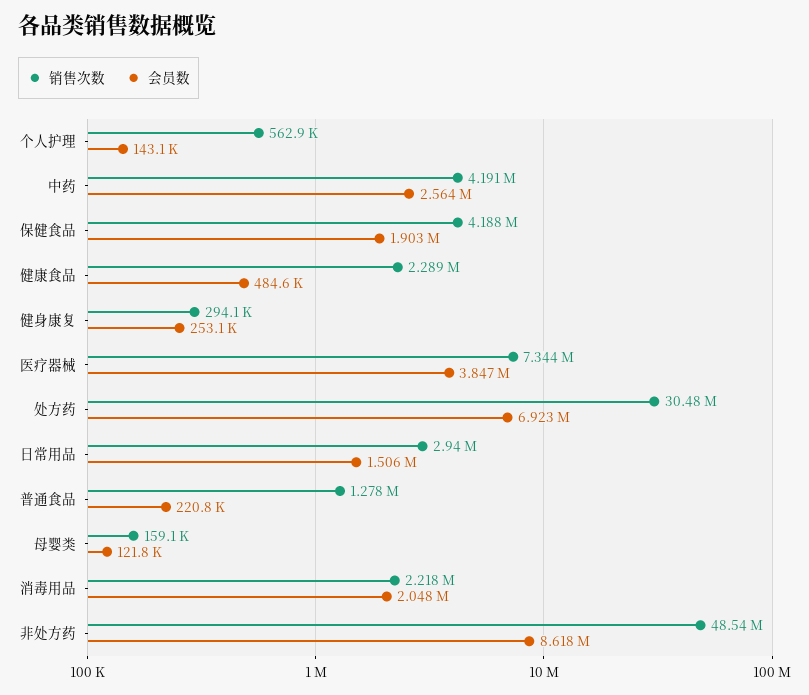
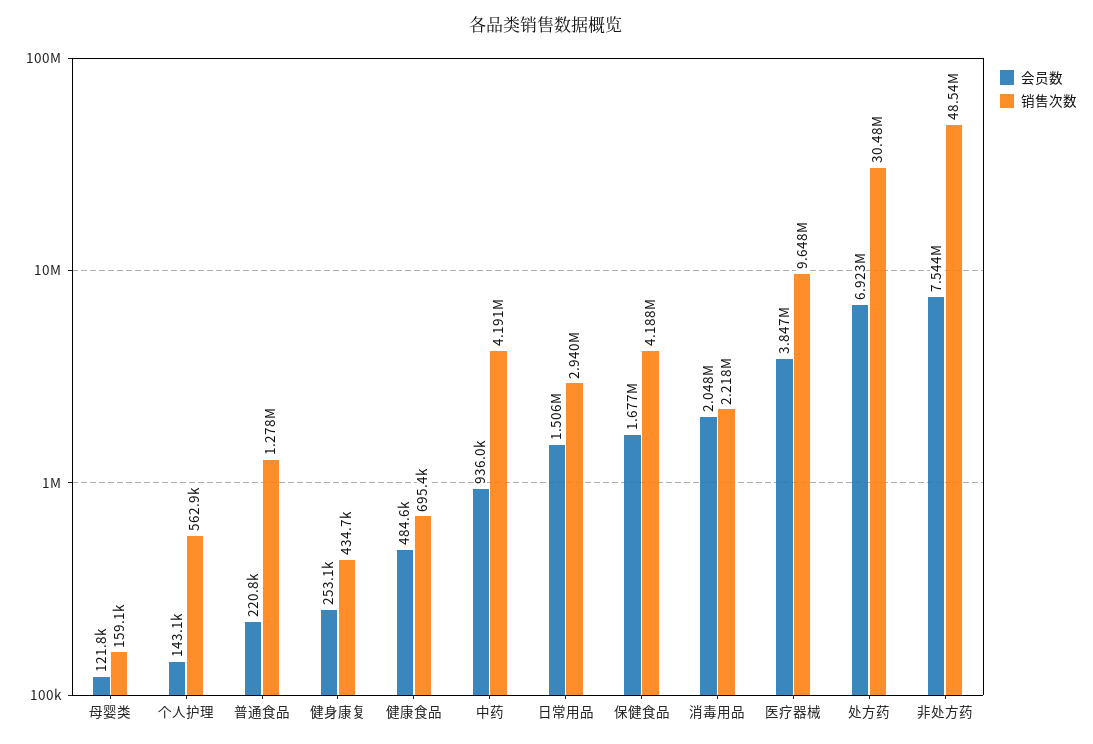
会员数, 中药: 2564000 -> 936000
会员数, 保健食品: 1903000 -> 1677000
销售次数, 健康食品: 2289000 -> 695400
销售次数, 健身康复: 294100 -> 434700
销售次数, 医疗器械: 7344000 -> 9648000
会员数, 非处方药: 8618000 -> 7544000

